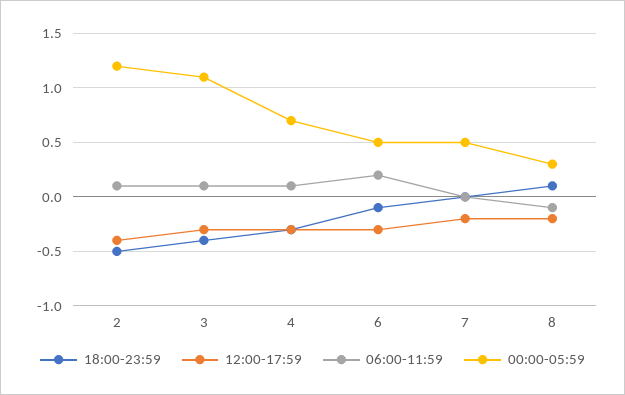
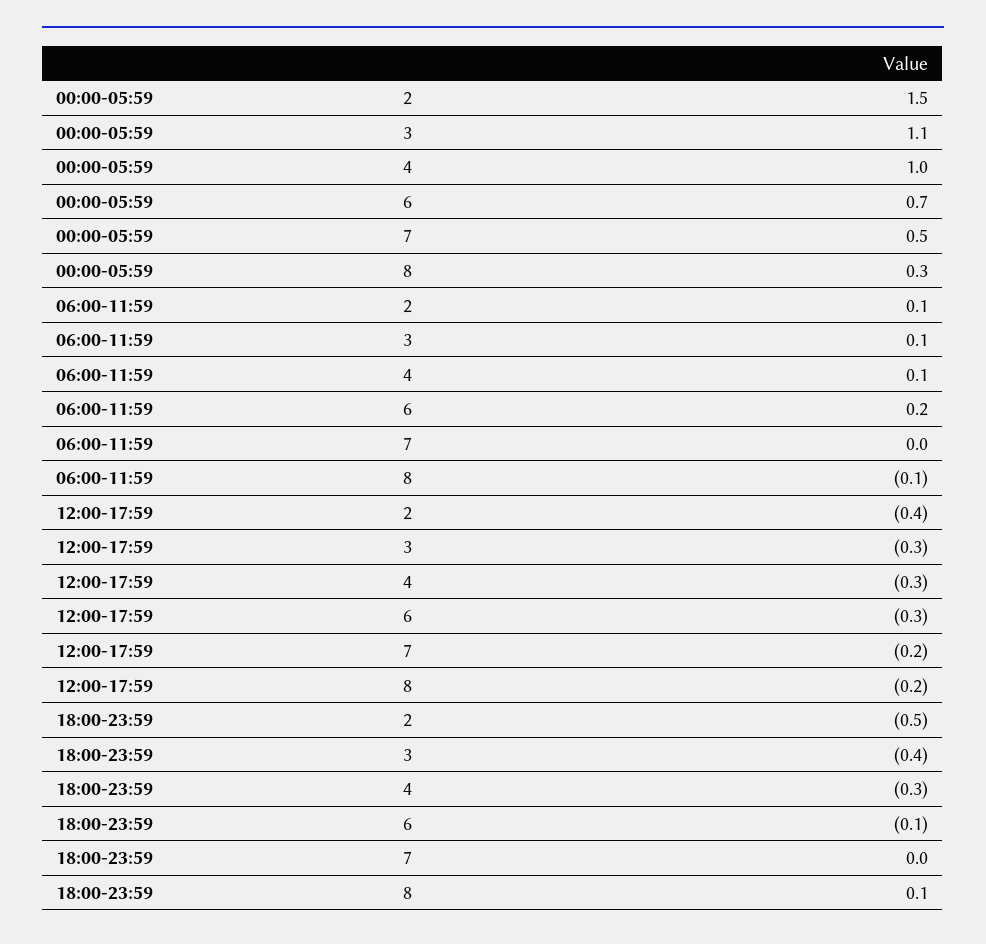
00:00-05:59, 2: 1.2 -> 1.5
00:00-05:59, 4: 0.7 -> 1
00:00-05:59, 6: 0.5 -> 0.7

